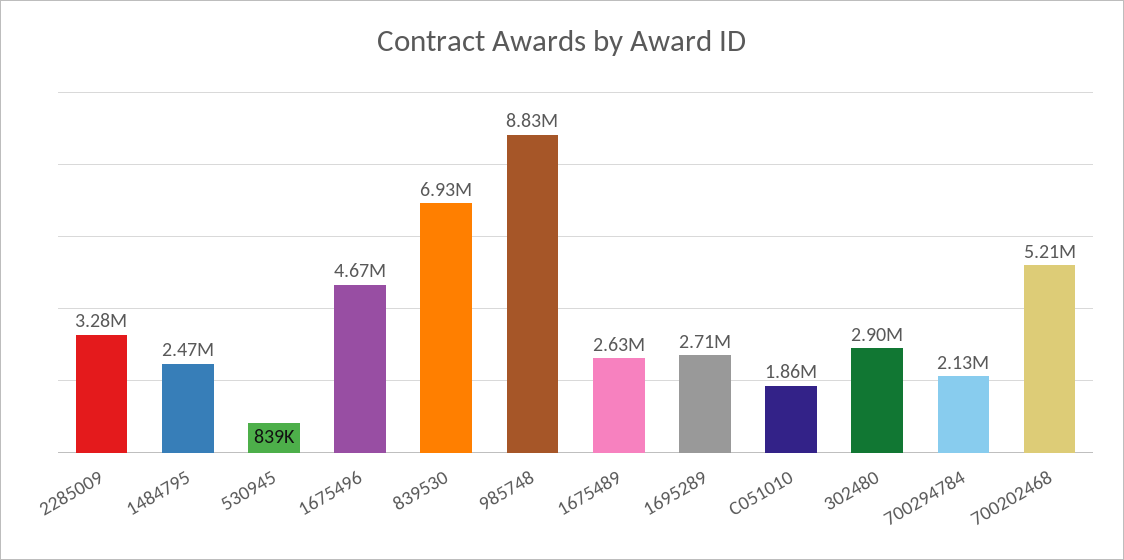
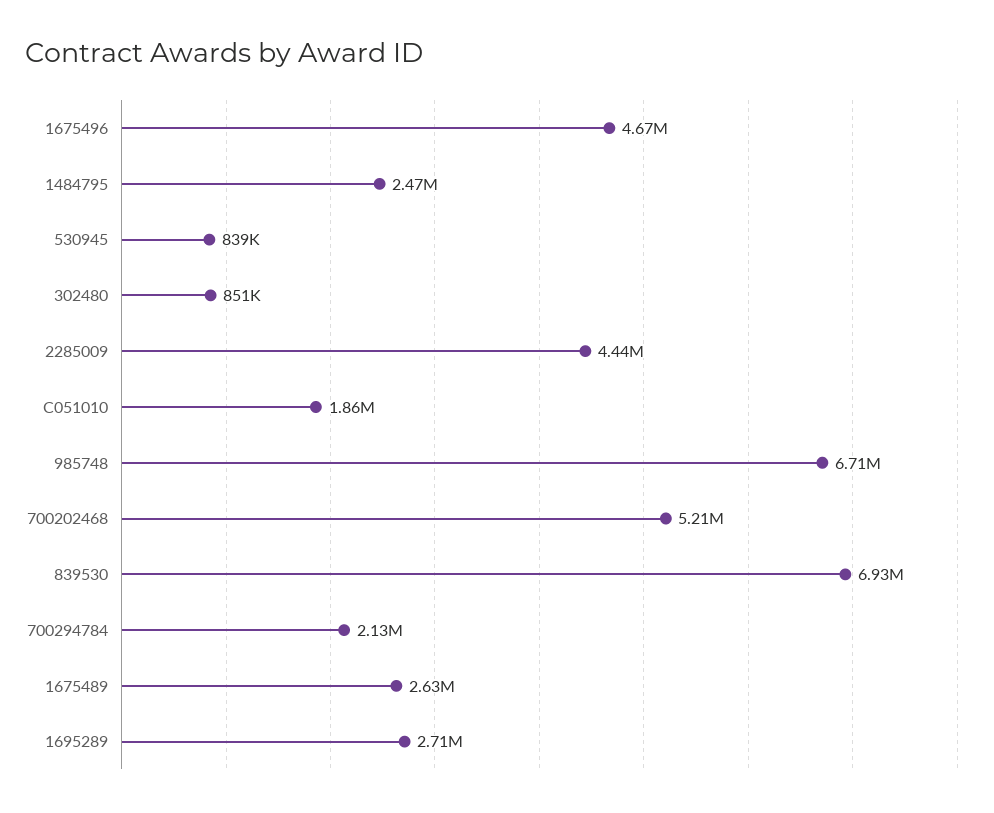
2285009: 3280000 -> 4440000
985748: 8830000 -> 6710000
302480: 2900000 -> 851000

